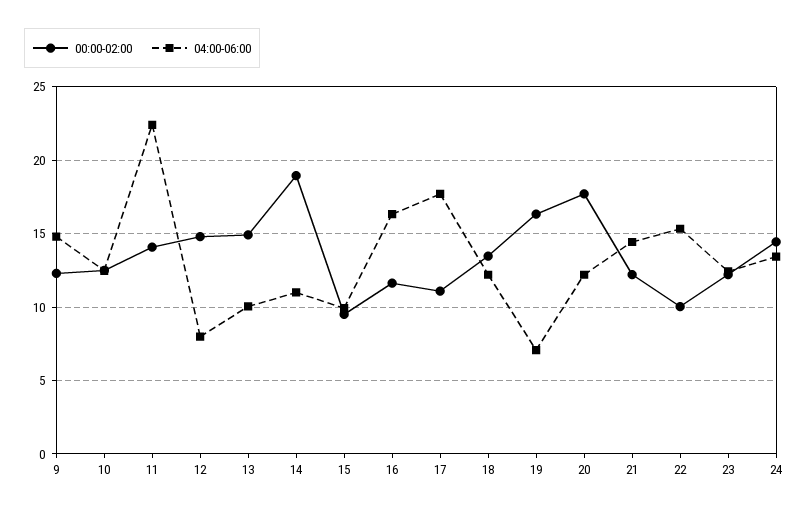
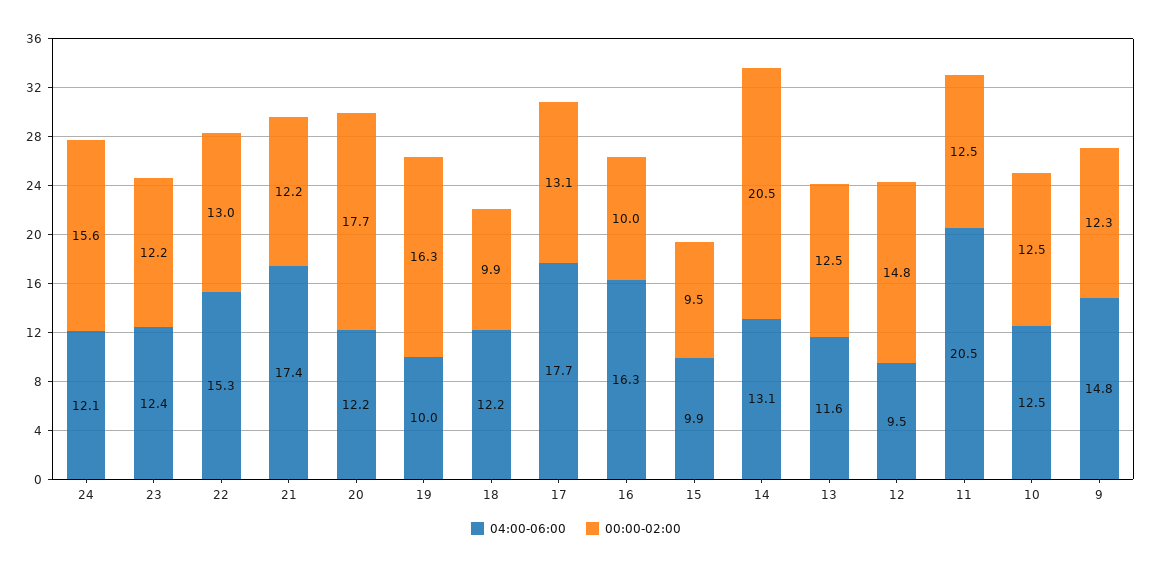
00:00-02:00, 11: 14 -> 12.5
04:00-06:00, 11: 22.5 -> 20.5
04:00-06:00, 12: 8 -> 9.5
00:00-02:00, 13: 15 -> 12.5
04:00-06:00, 13: 10 -> 11.6
00:00-02:00, 14: 19 -> 20.5
04:00-06:00, 14: 11 -> 13.1
00:00-02:00, 16: 11.5 -> 10
00:00-02:00, 17: 11 -> 13.1
00:00-02:00, 18: 13.5 -> 9.9
04:00-06:00, 19: 7 -> 10
04:00-06:00, 21: 14.5 -> 17.4
00:00-02:00, 22: 10 -> 13
00:00-02:00, 24: 14.5 -> 15.6
04:00-06:00, 24: 13.5 -> 12.1

